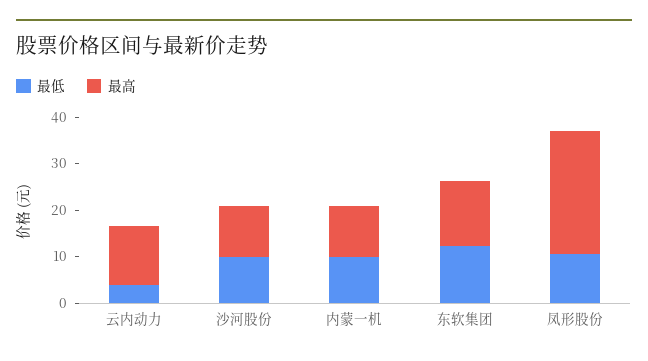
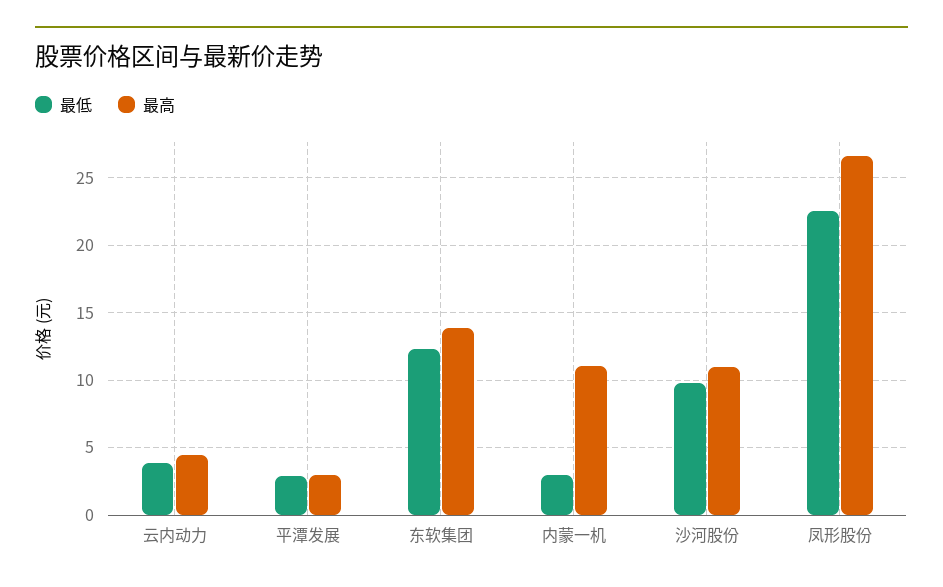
最高, 云内动力: 12 -> 4.5
最低, 内蒙一机: 10 -> 3
最低, 凤形股份: 10 -> 22.5
最低, 平潭发展: none -> 3
最高, 平潭发展: none -> 3

